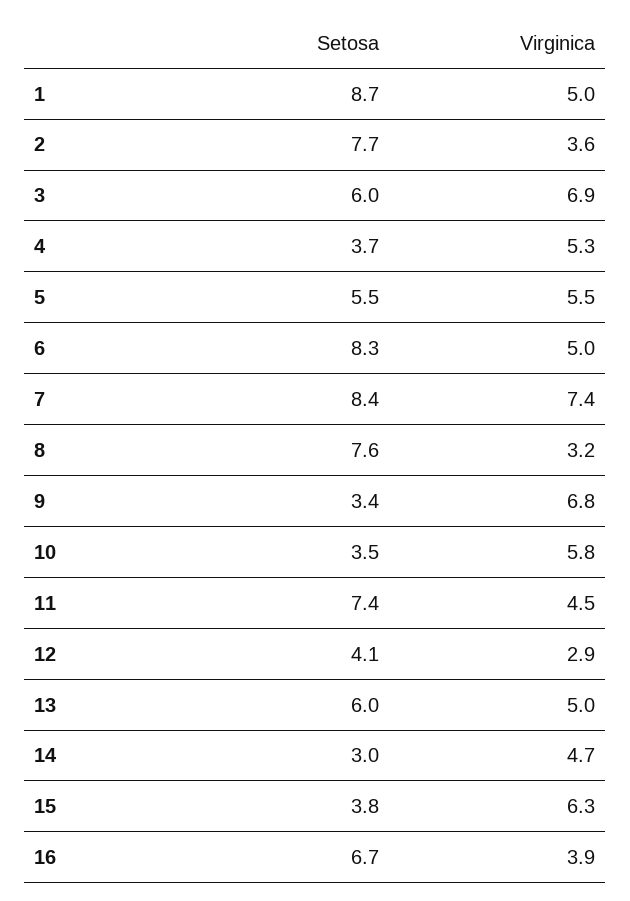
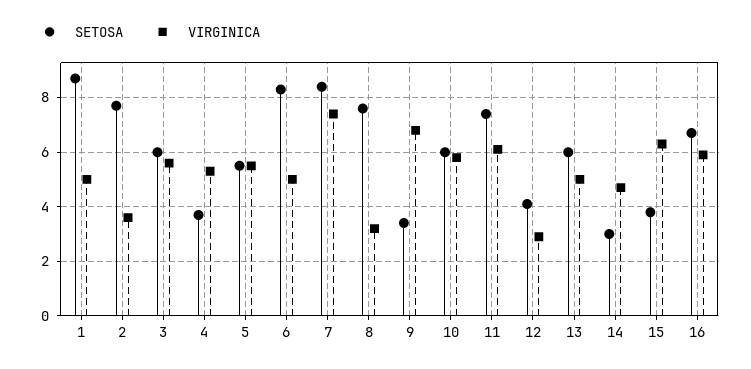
Virginica, 3: 6.9 -> 5.5
Setosa, 10: 3.5 -> 6
Virginica, 11: 4.5 -> 6
Virginica, 16: 3.9 -> 6

